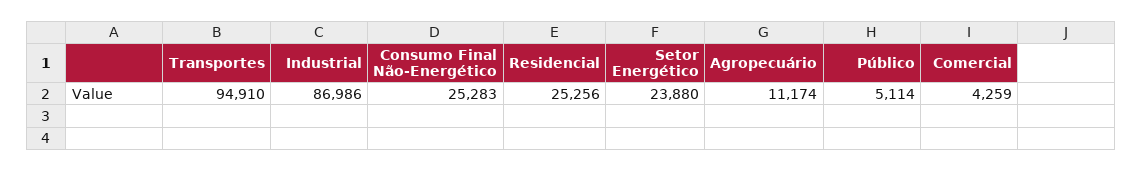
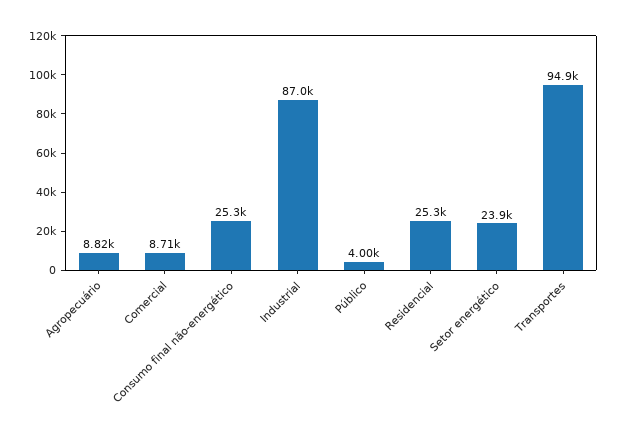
Agropecuário: 11174 -> 8820
Público: 5114 -> 4000
Comercial: 4259 -> 8710

